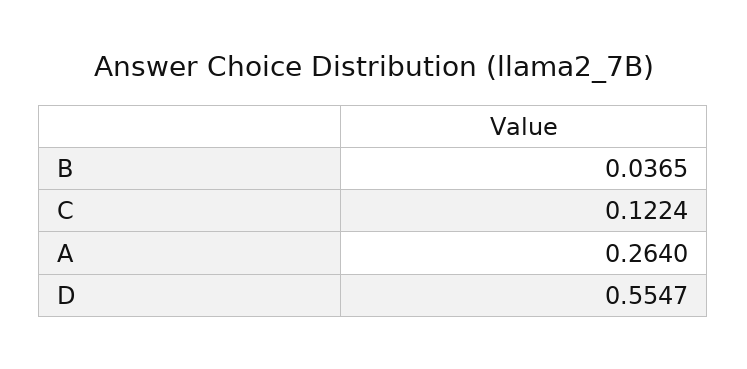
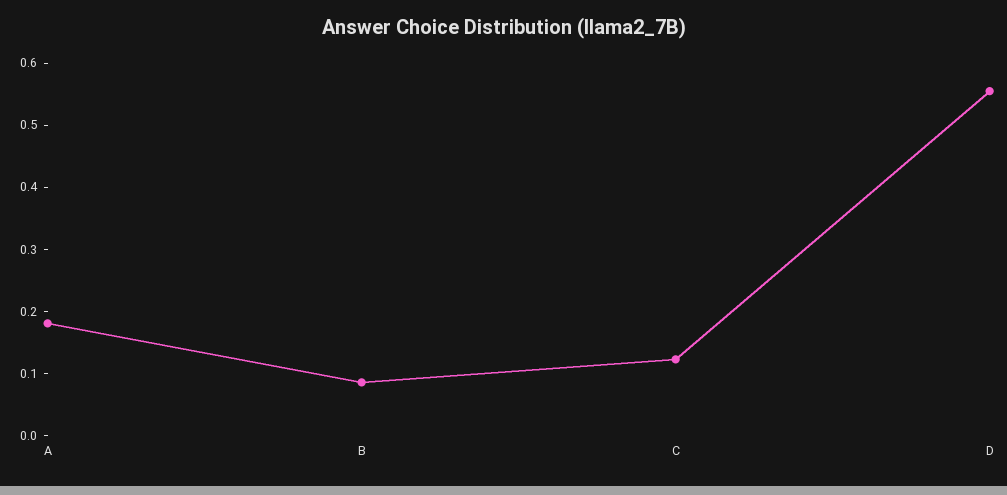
B: 0.0365 -> 0.08
A: 0.264 -> 0.18

